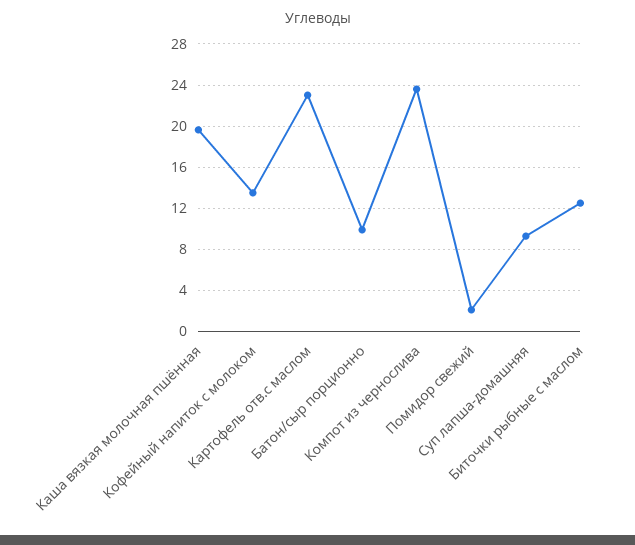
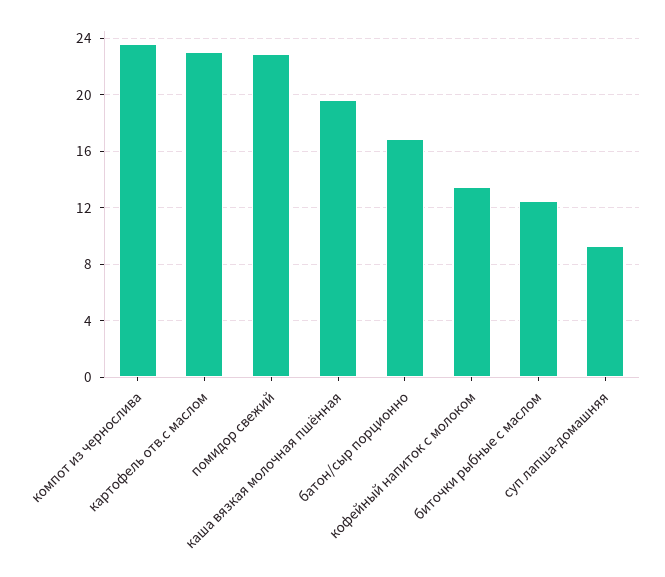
Батон/сыр порционно: 10 -> 17
Помидор свежий: 2 -> 23

